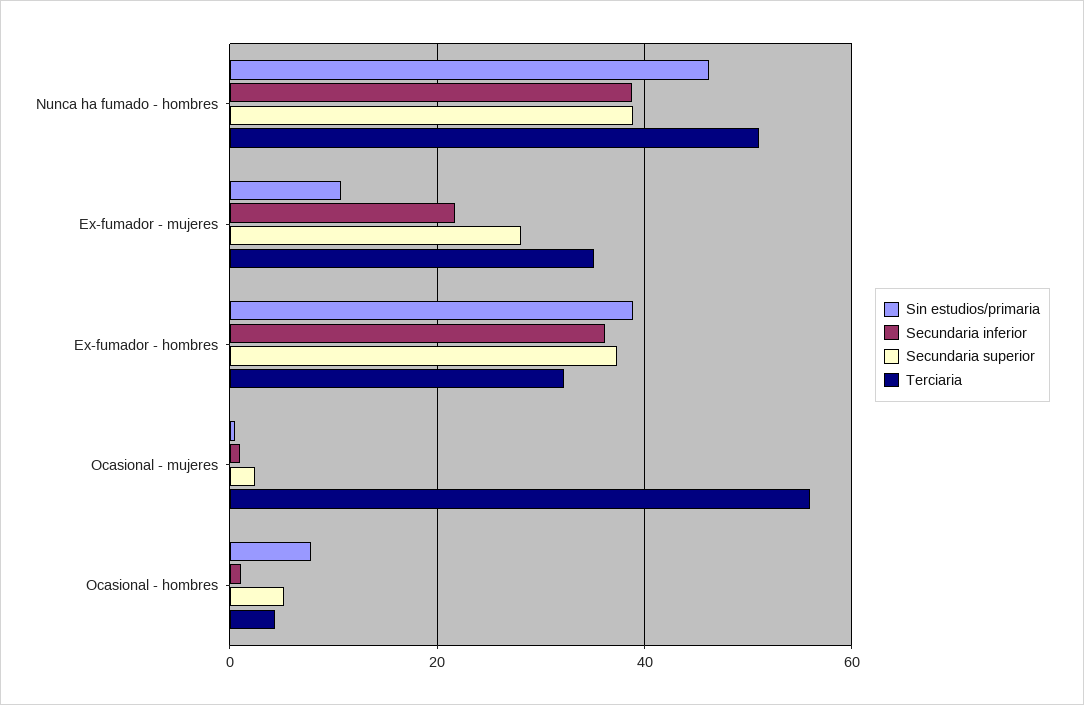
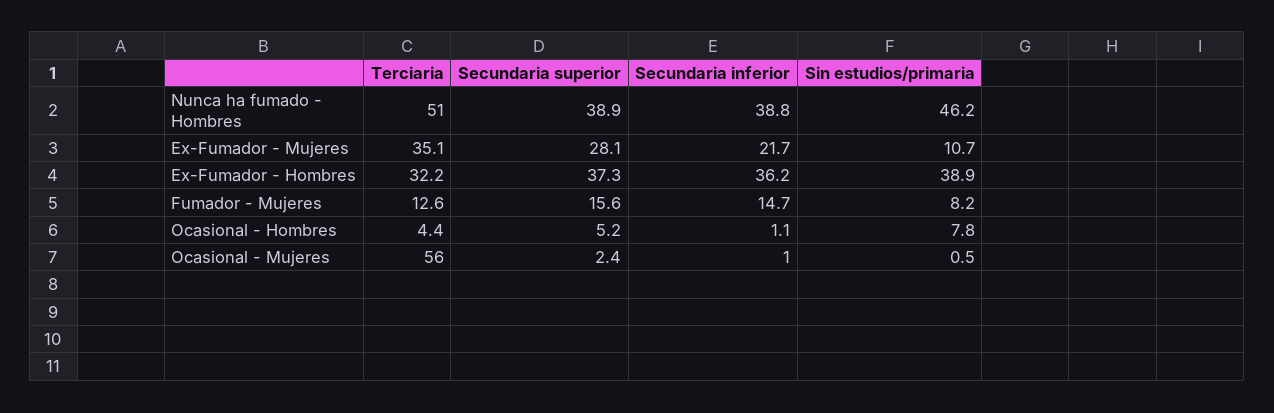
Terciaria, Fumador - Mujeres: none -> 12.6
Secundaria superior, Fumador - Mujeres: none -> 15.6
Secundaria inferior, Fumador - Mujeres: none -> 14.7
Sin estudios/primaria, Fumador - Mujeres: none -> 8.2

